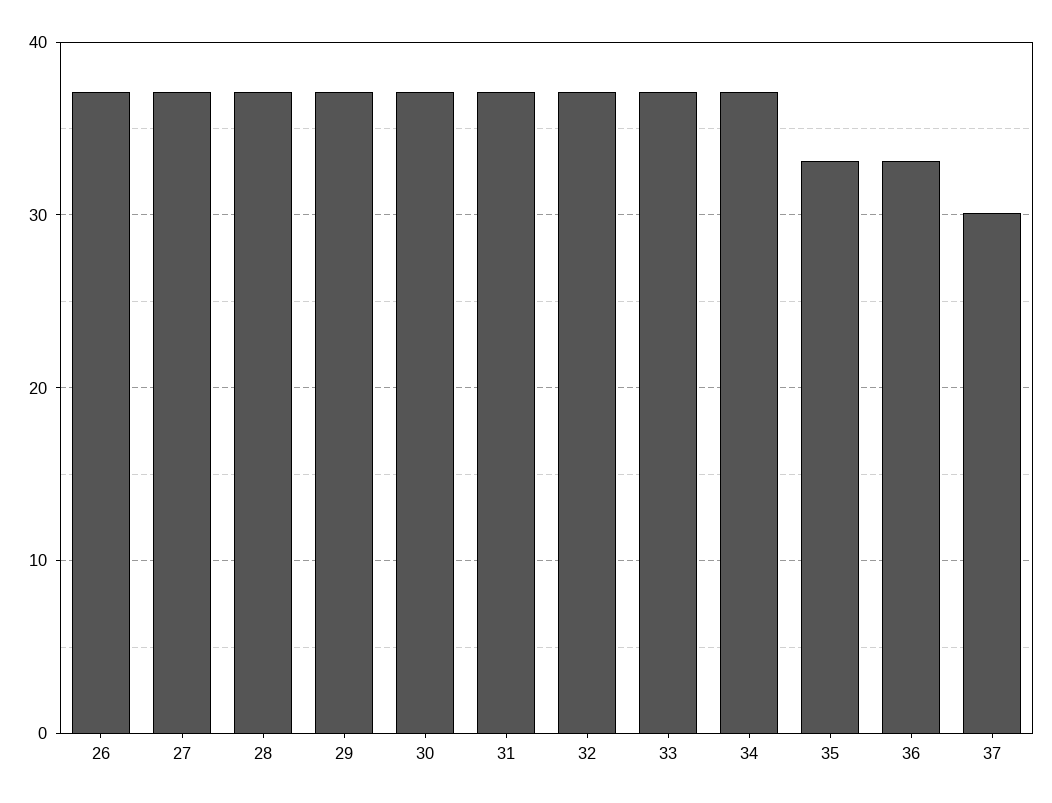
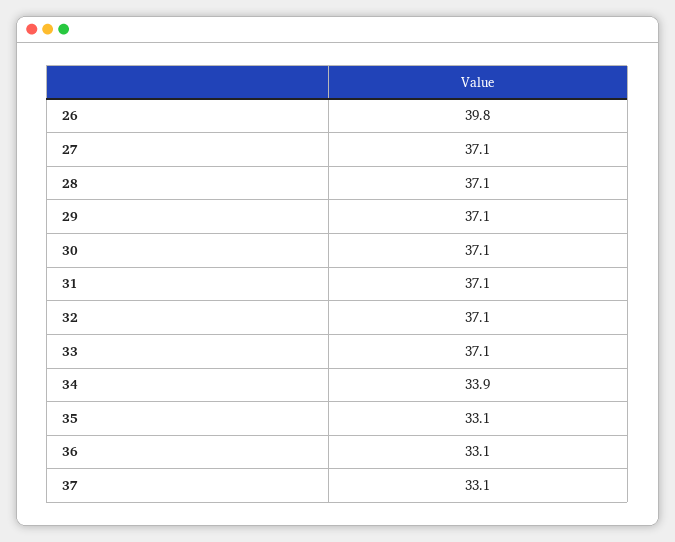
26: 37 -> 39.8
34: 37 -> 33.9
37: 30 -> 33.1

